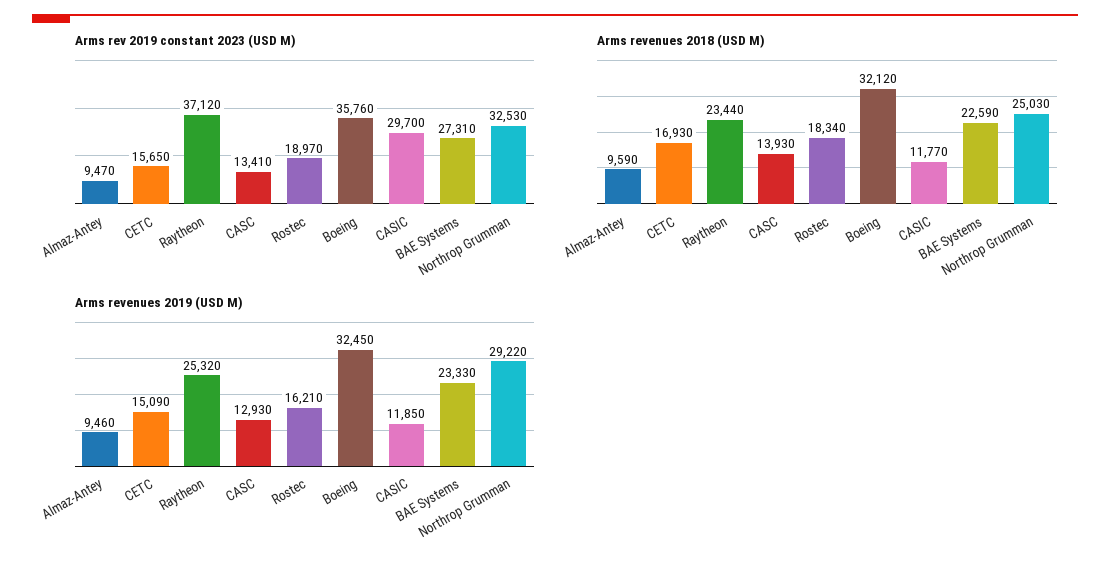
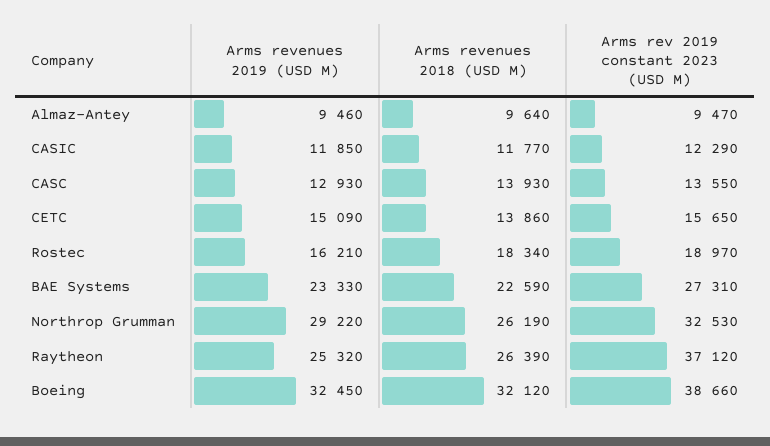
Arms rev 2019 constant 2023 (USD M), CASC: 13410 -> 13550
Arms rev 2019 constant 2023 (USD M), Boeing: 35760 -> 38660
Arms rev 2019 constant 2023 (USD M), CASIC: 29700 -> 12290
Arms revenues 2018 (USD M), Almaz-Antey: 9590 -> 9640
Arms revenues 2018 (USD M), CETC: 16930 -> 13860
Arms revenues 2018 (USD M), Raytheon: 23440 -> 26390
Arms revenues 2018 (USD M), Northrop Grumman: 25030 -> 26190

